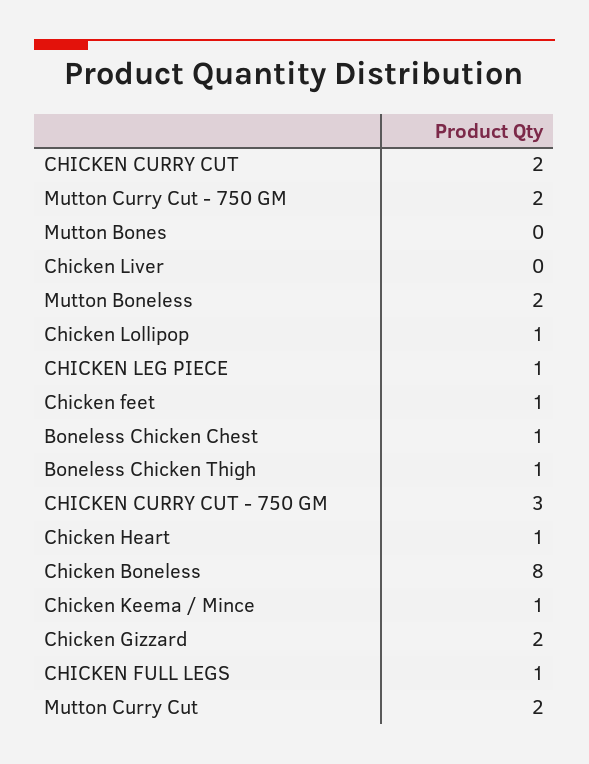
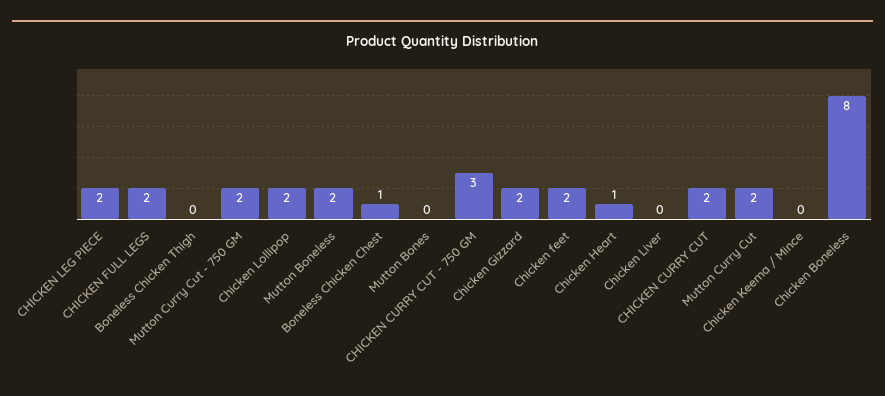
Chicken Lollipop: 1 -> 2
CHICKEN LEG PIECE: 1 -> 2
Chicken feet: 1 -> 2
Boneless Chicken Thigh: 1 -> 0
Chicken Keema / Mince: 1 -> 0
CHICKEN FULL LEGS: 1 -> 2

